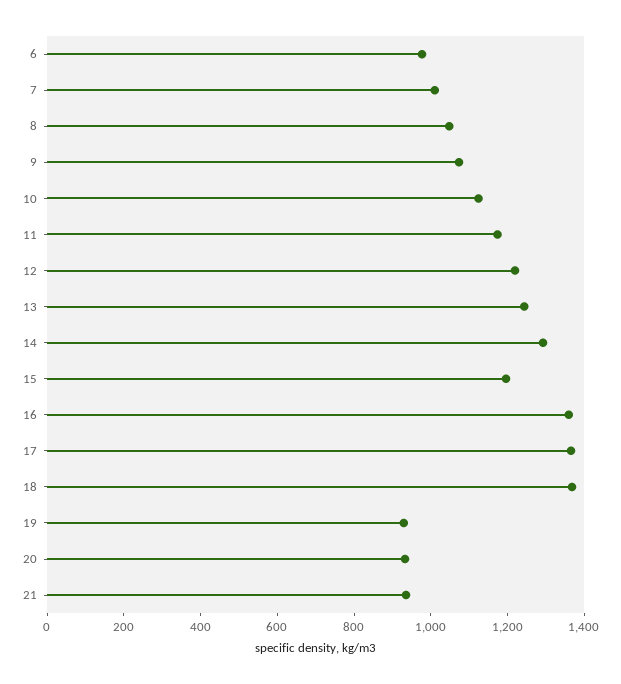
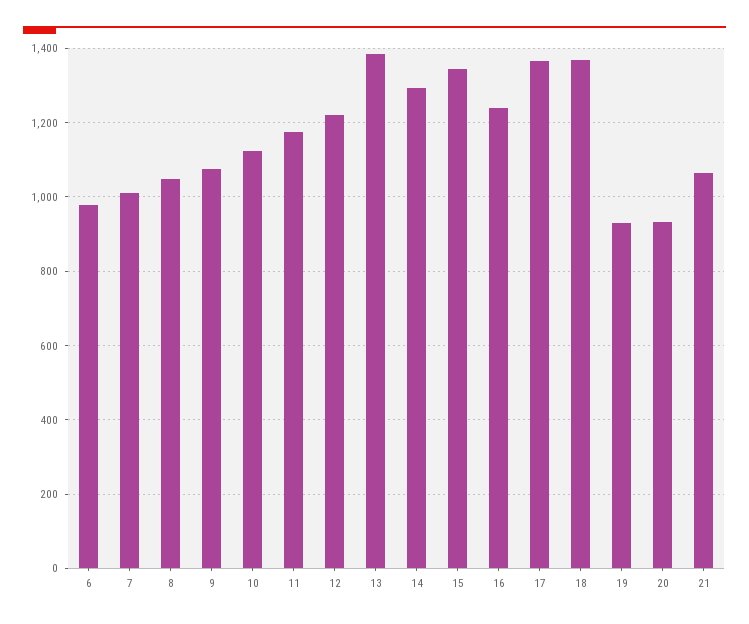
13: 1250 -> 1380
15: 1200 -> 1340
16: 1350 -> 1240
21: 950 -> 1060

